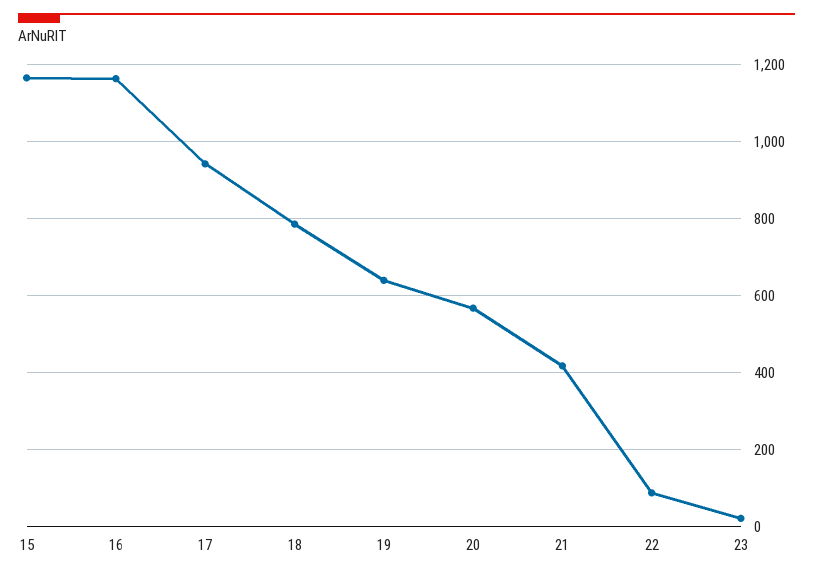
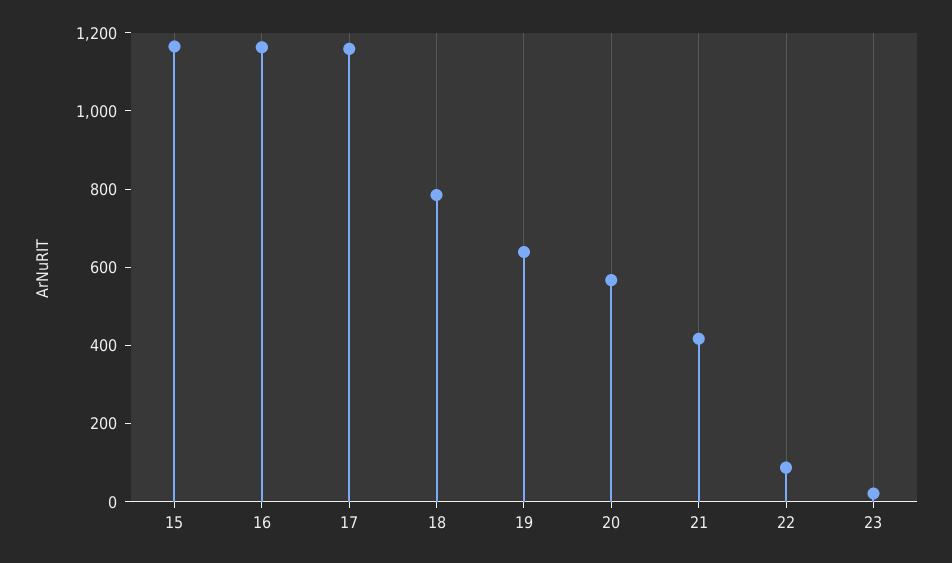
17: 940 -> 1150

